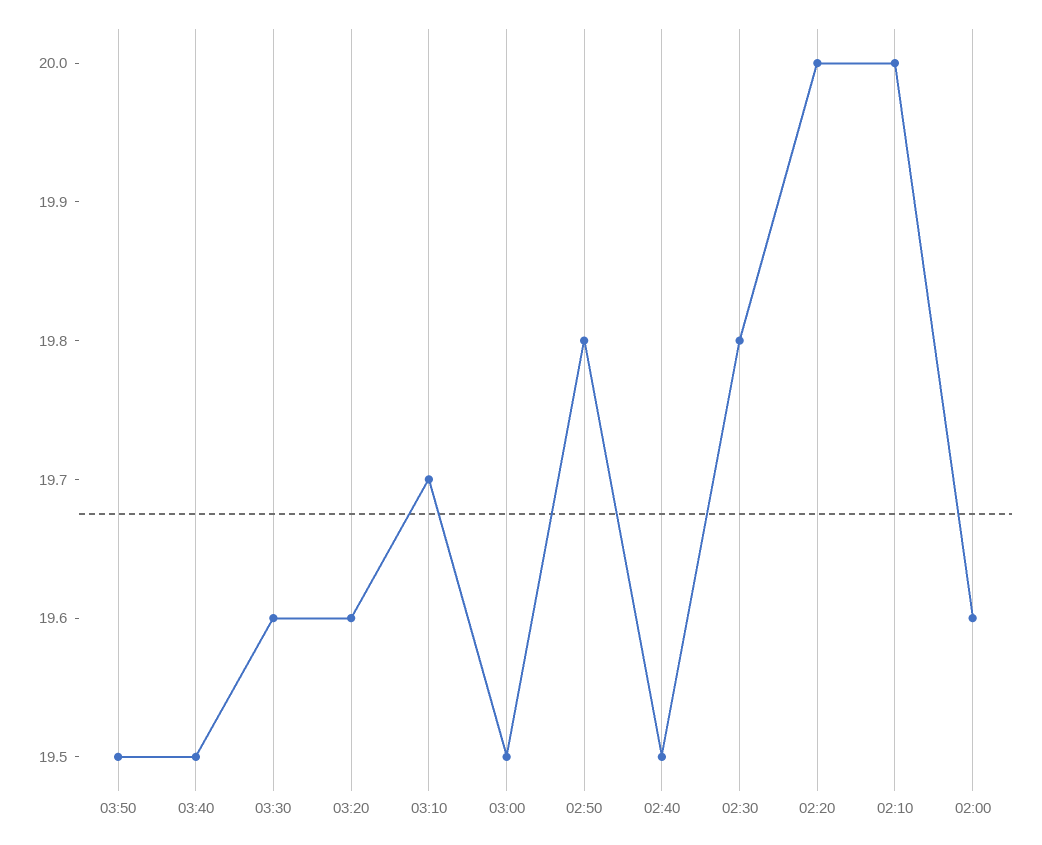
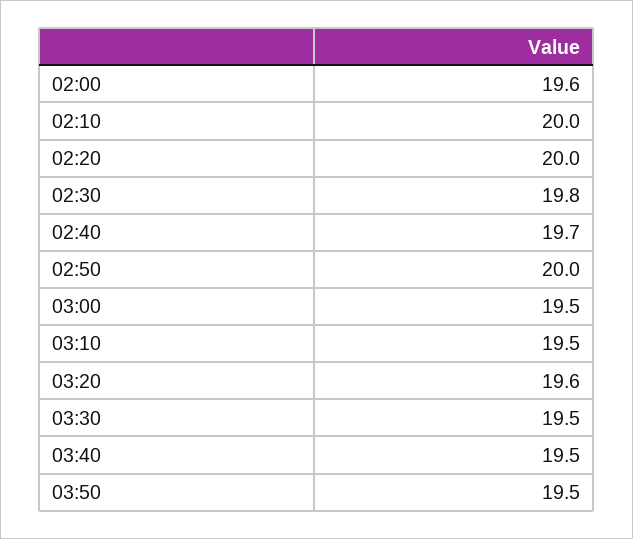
03:30: 19.6 -> 19.5
03:10: 19.7 -> 19.5
02:50: 19.8 -> 20
02:40: 19.5 -> 19.7

